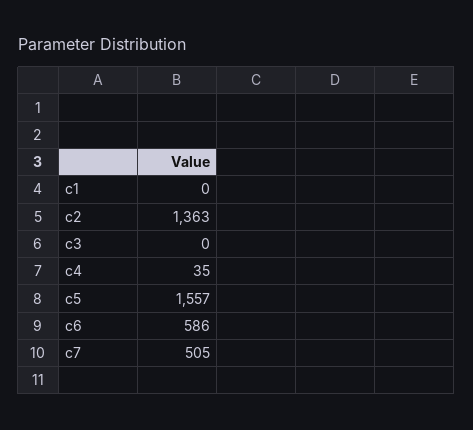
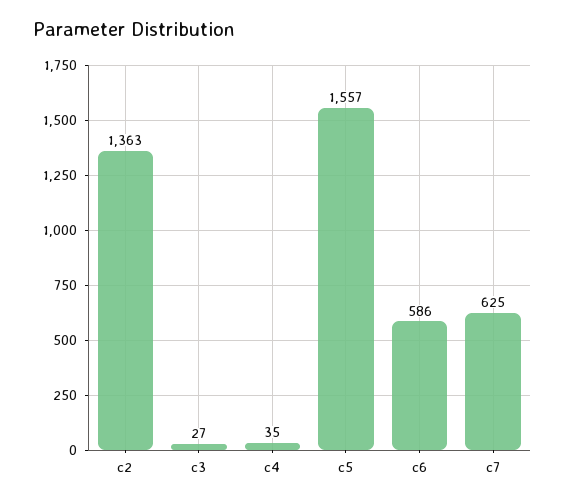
c1: 0 -> none
c3: 0 -> 27
c7: 505 -> 625

